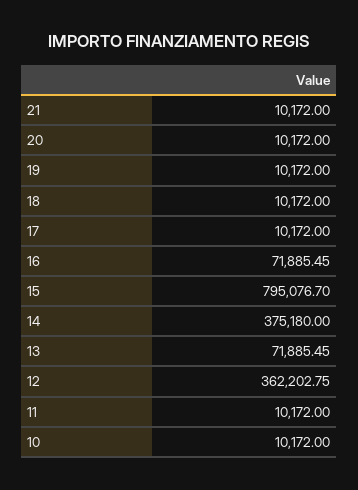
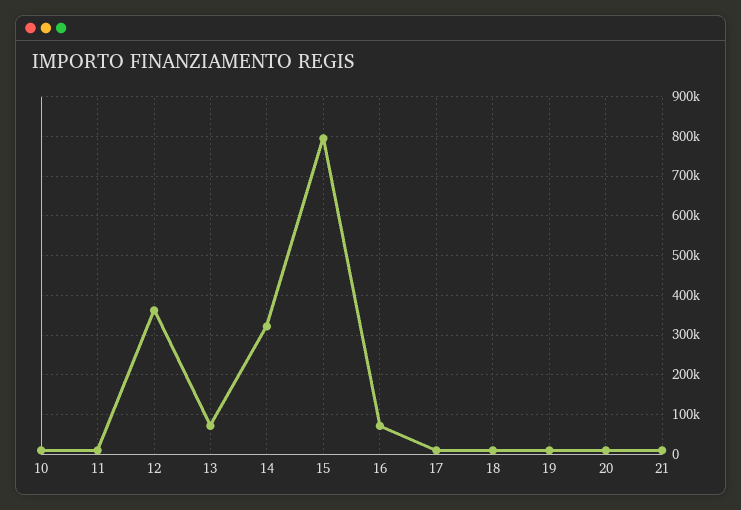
14: 375180 -> 320000

